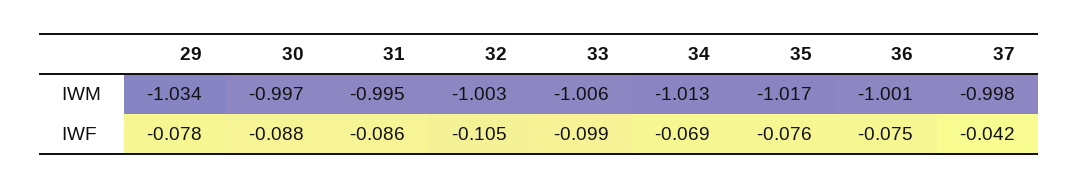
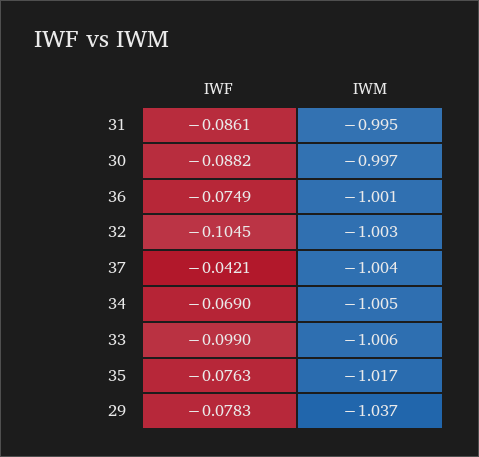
29, IWM: -1.034 -> -1.037
34, IWM: -1.013 -> -1.005
37, IWM: -0.998 -> -1.004

